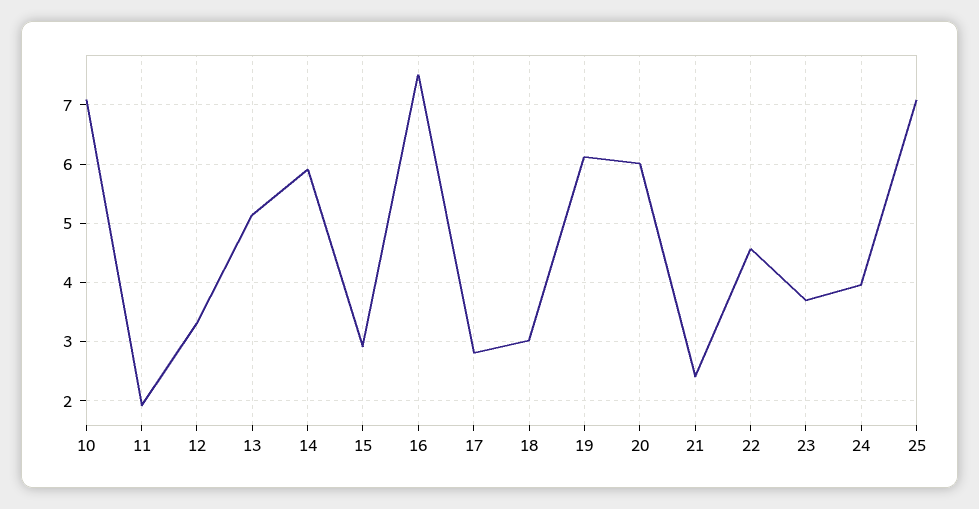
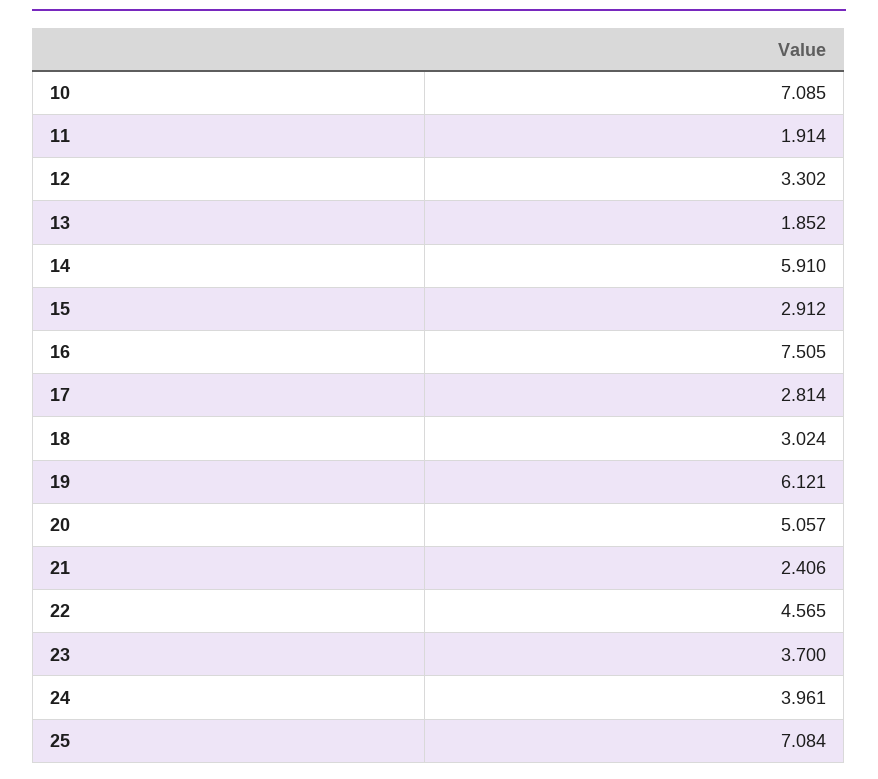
13: 5.2 -> 1.852
20: 6 -> 5.057

